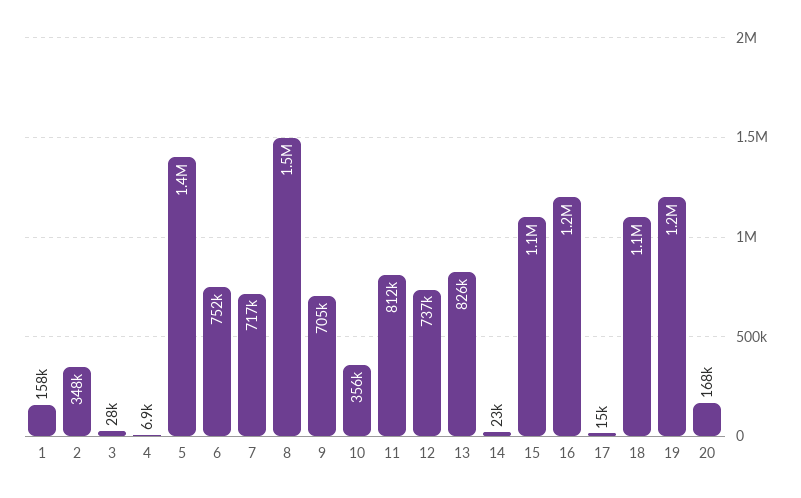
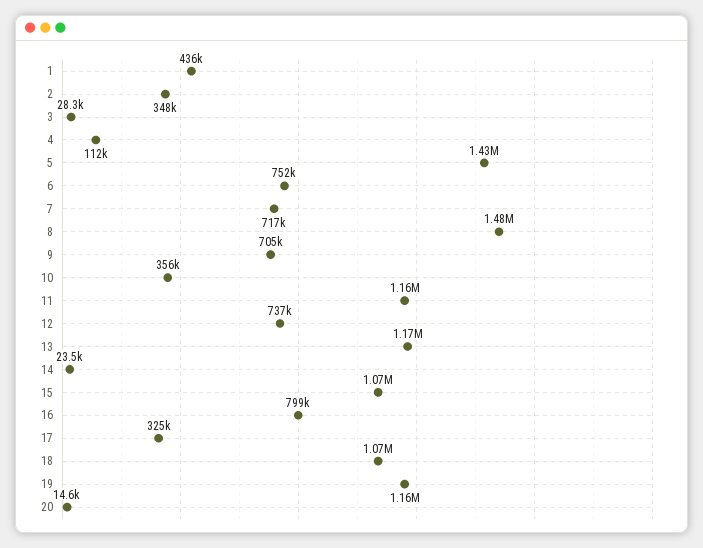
1: 158000 -> 436000
4: 6900 -> 112000
11: 812000 -> 1160000
13: 826000 -> 1170000
16: 1200000 -> 799000
17: 15000 -> 325000
20: 168000 -> 14600

